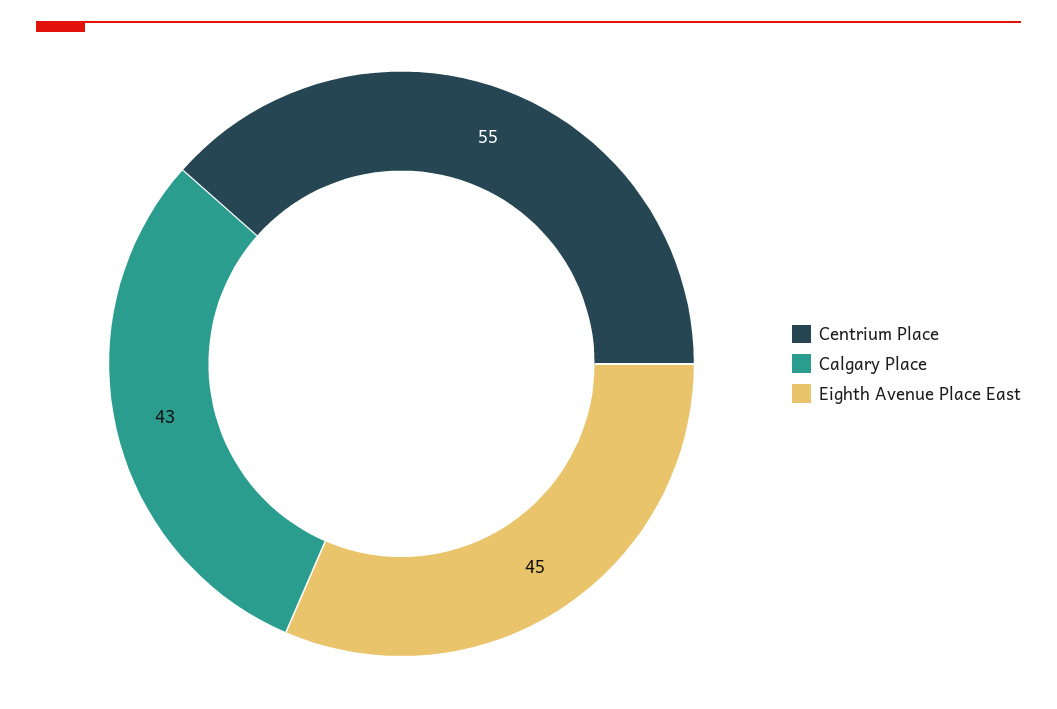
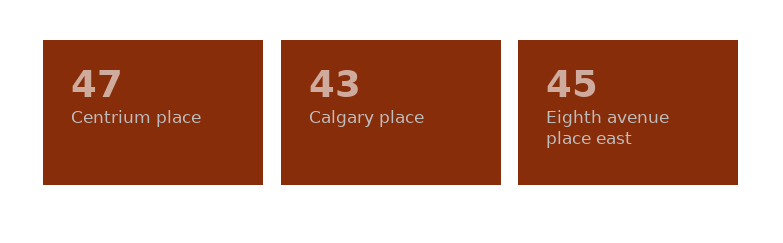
Centrium Place: 55 -> 47

